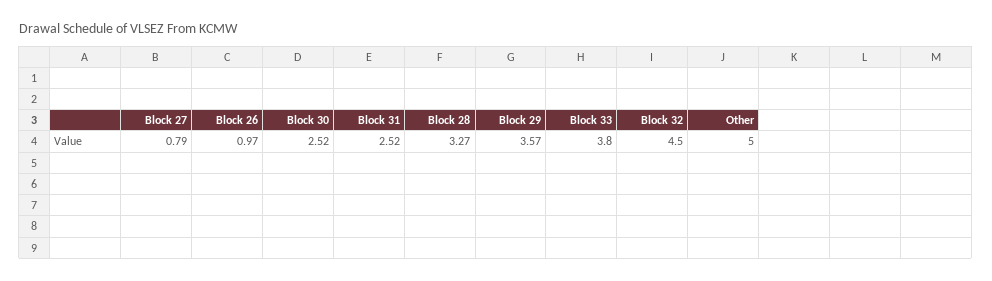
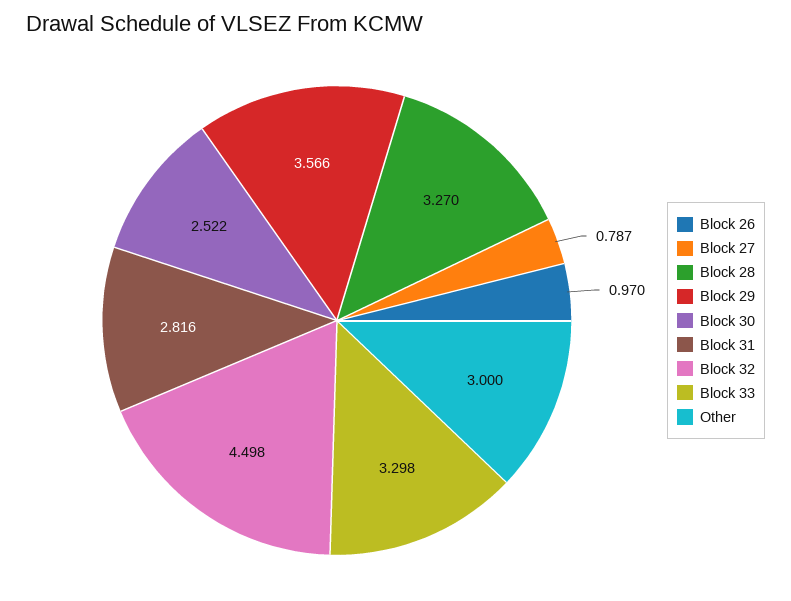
Block 31: 2.52 -> 2.816
Block 33: 3.8 -> 3.298
Other: 5 -> 3

